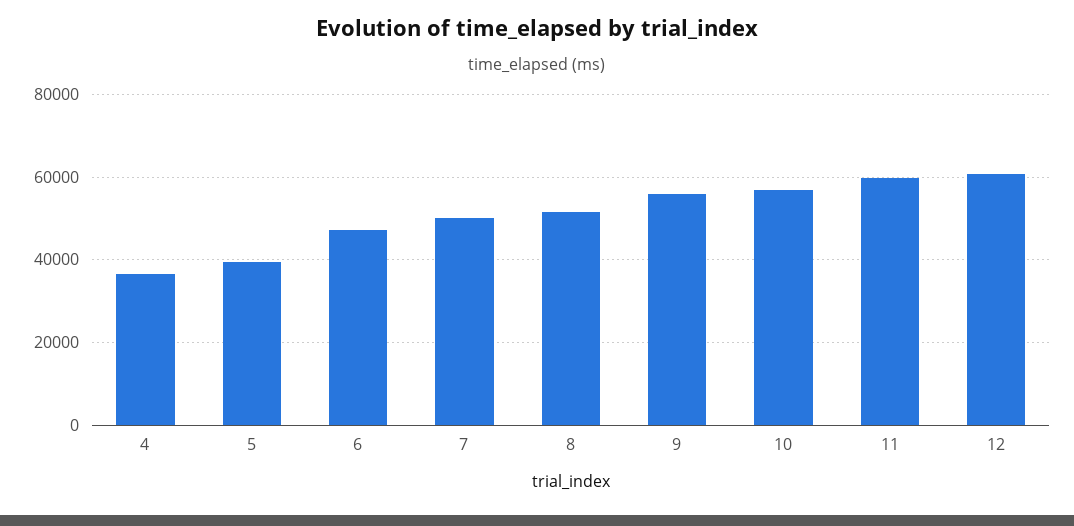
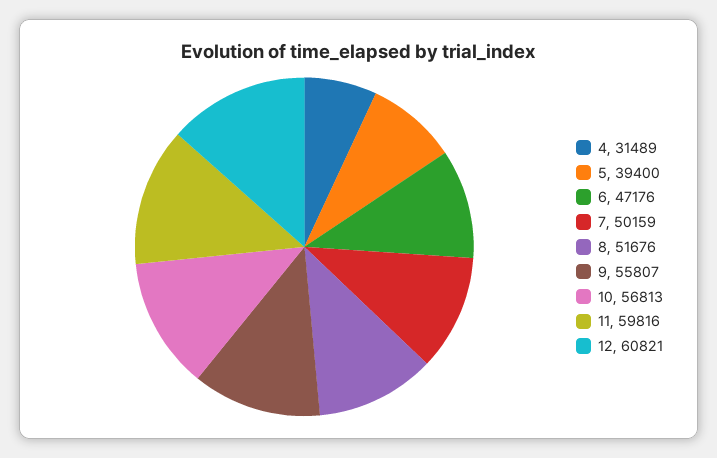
4: 36000 -> 31489

